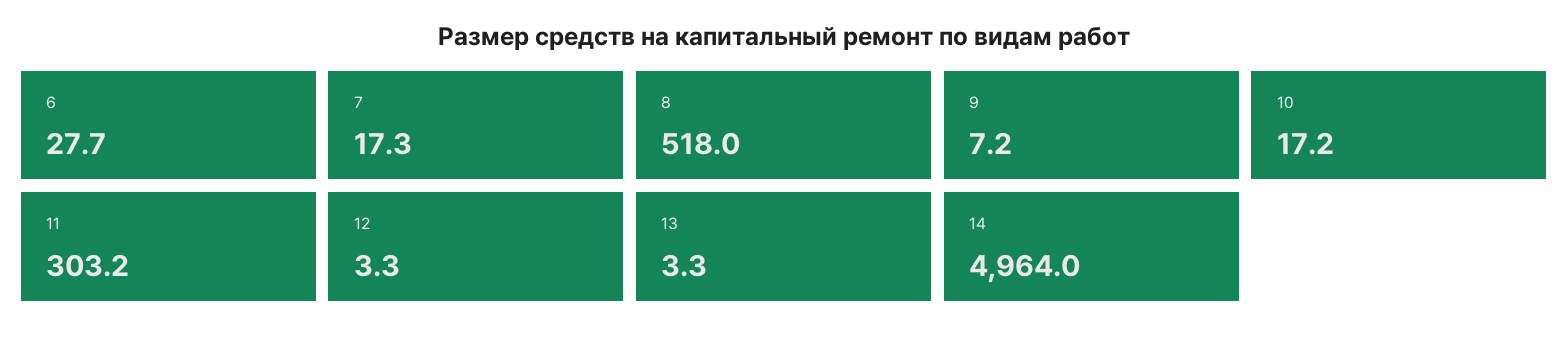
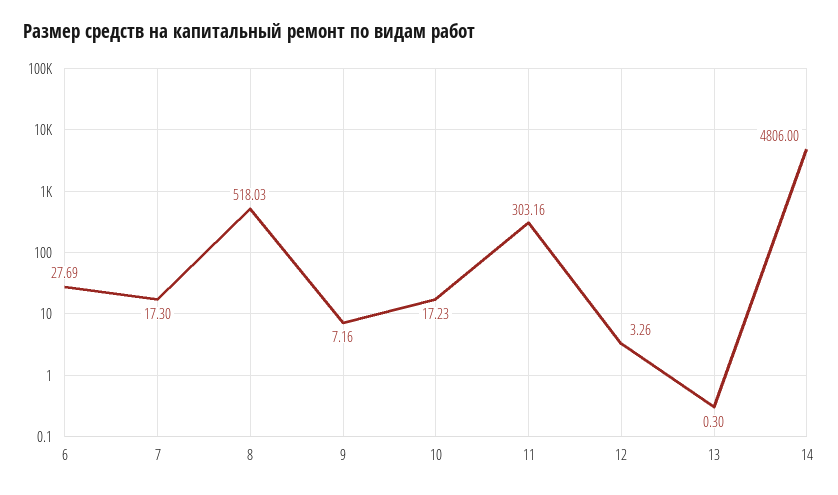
13: 3.3 -> 0.3
14: 4964 -> 4806

